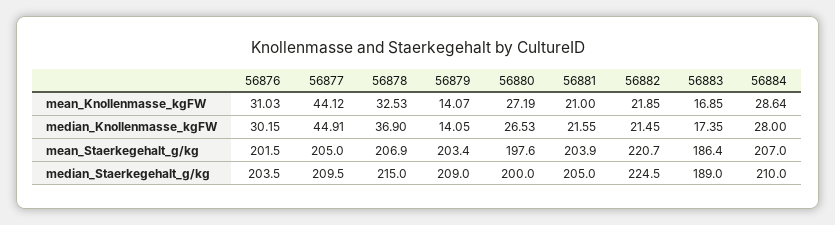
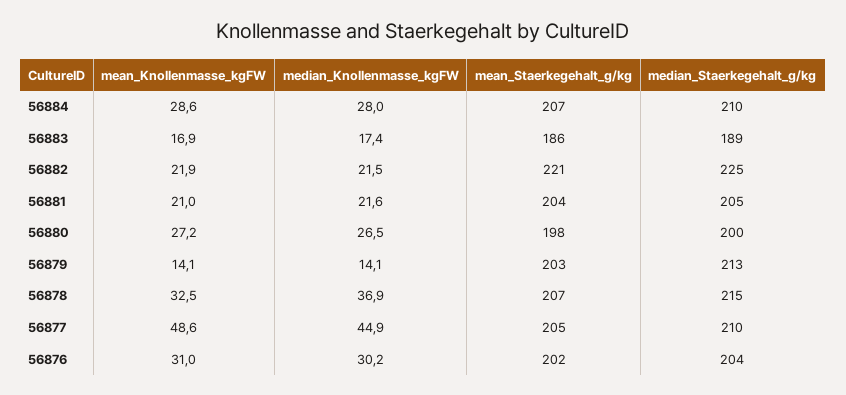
56877, mean_Knollenmasse_kgFW: 44.12 -> 48.6
56879, median_Staerkegehalt_g/kg: 209 -> 213

